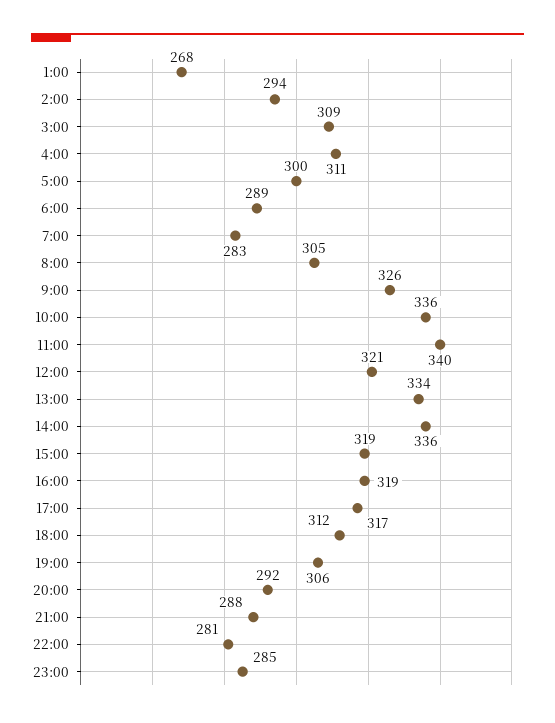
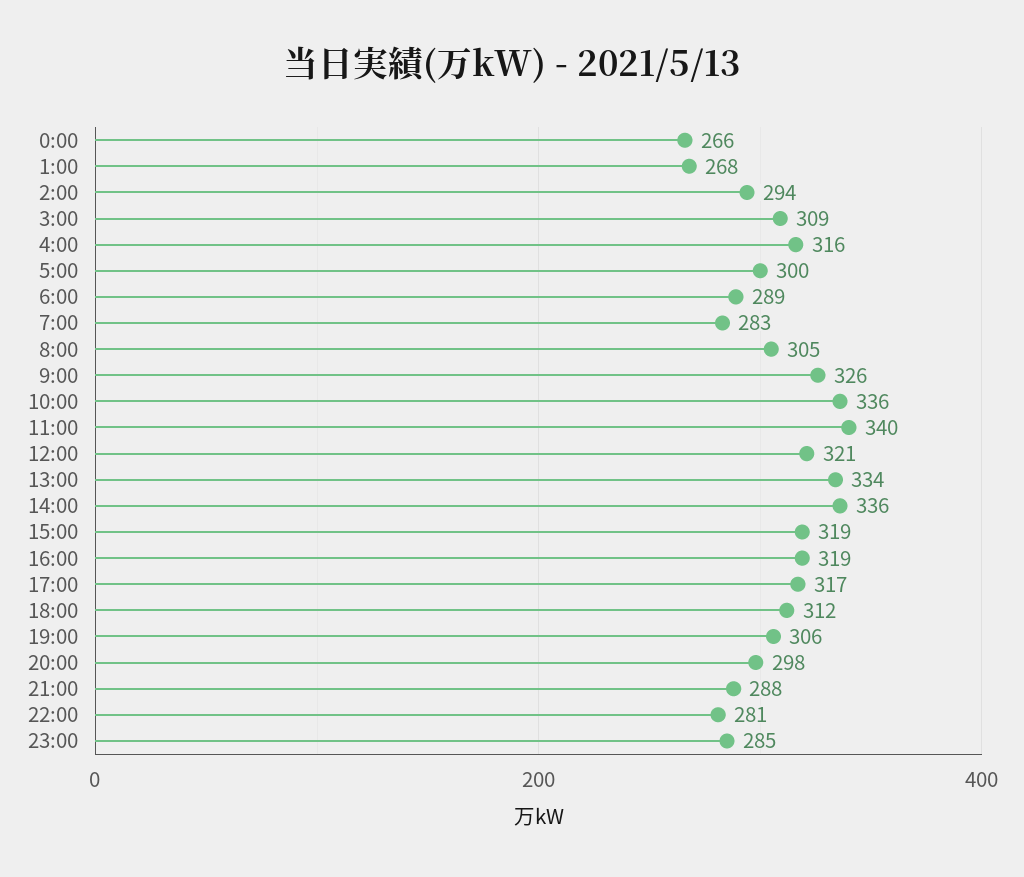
4:00: 311 -> 316
20:00: 292 -> 298
0:00: none -> 266

